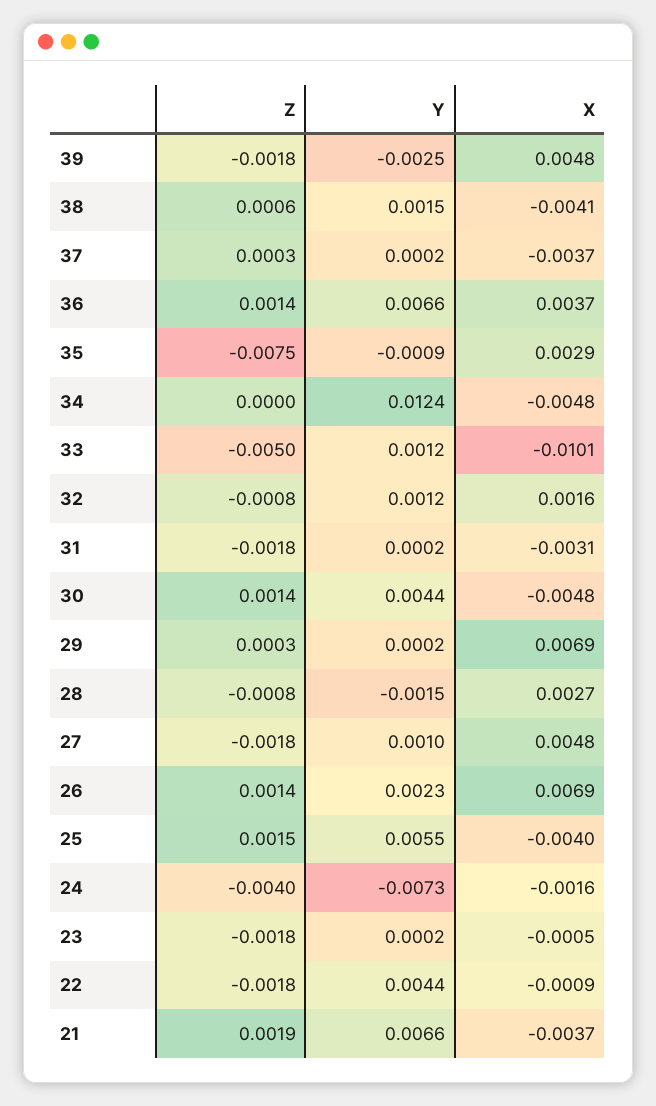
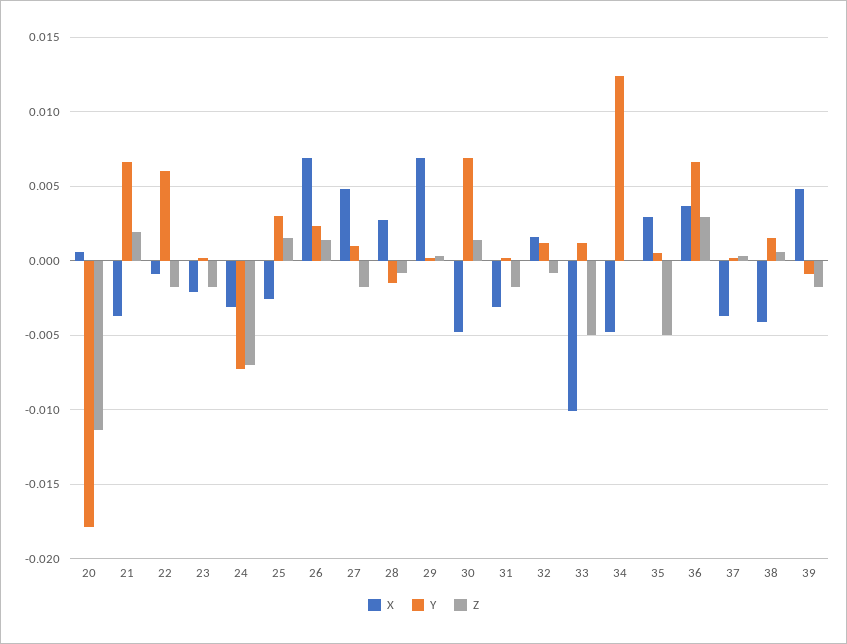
Y, 39: -0.0025 -> -0.001
Z, 36: 0.0014 -> 0.003
Z, 35: -0.0075 -> -0.005
Y, 35: -0.0009 -> 0.0005
Y, 30: 0.0044 -> 0.007
Y, 25: 0.0055 -> 0.003
X, 25: -0.004 -> -0.0025
Z, 24: -0.004 -> -0.007
X, 24: -0.0016 -> -0.003
X, 23: -0.0005 -> -0.002
Y, 22: 0.0044 -> 0.006
X, 20: none -> 0.0005
Y, 20: none -> -0.018
Z, 20: none -> -0.0115

